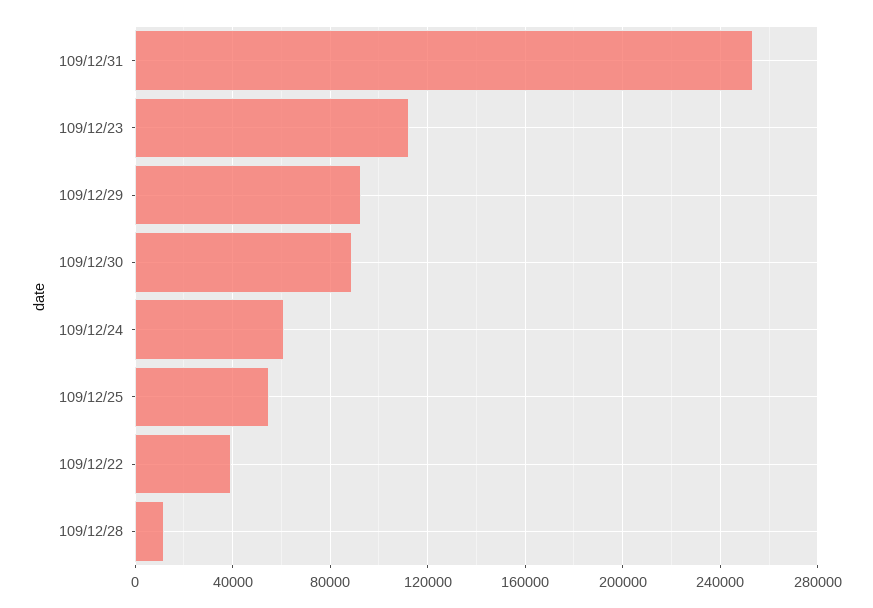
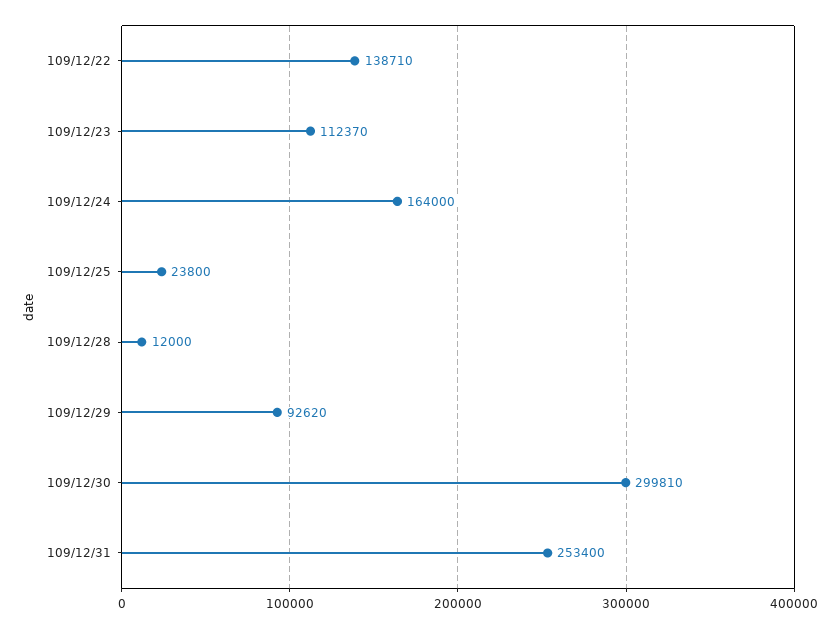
109/12/30: 90000 -> 299810
109/12/24: 60000 -> 164000
109/12/25: 55000 -> 23800
109/12/22: 40000 -> 138710

